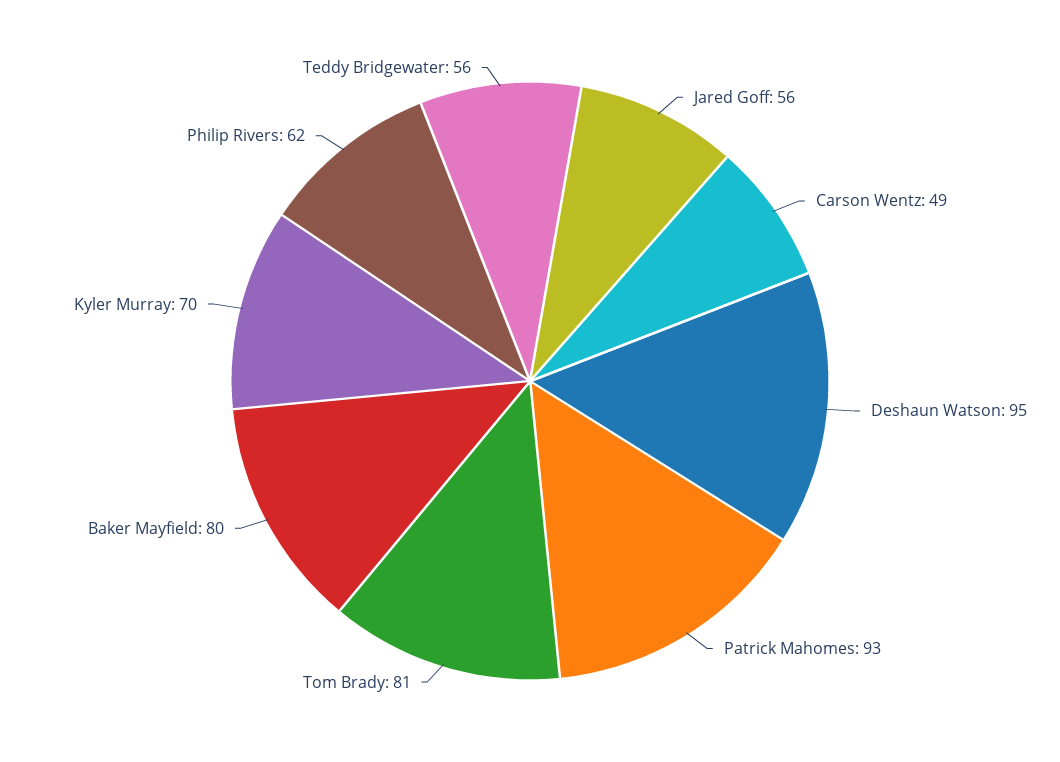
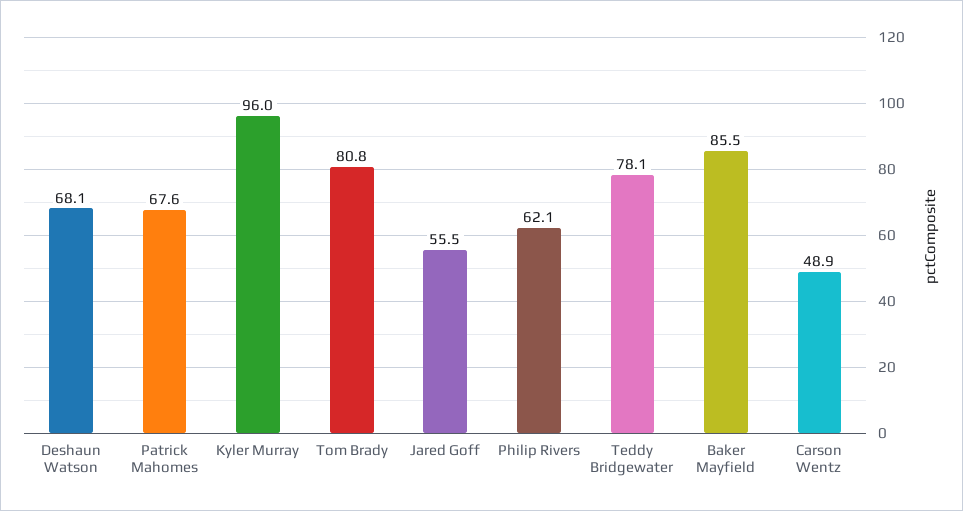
Deshaun Watson: 95 -> 68.1
Patrick Mahomes: 93 -> 67.6
Baker Mayfield: 80 -> 85.5
Kyler Murray: 70 -> 96
Teddy Bridgewater: 56 -> 78.1

